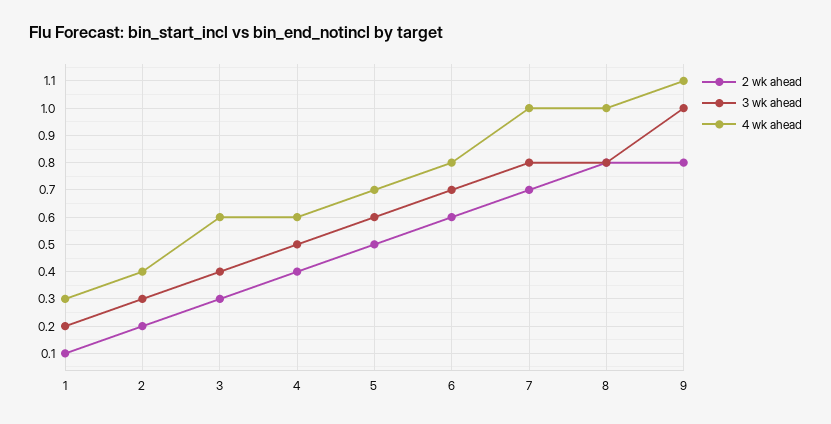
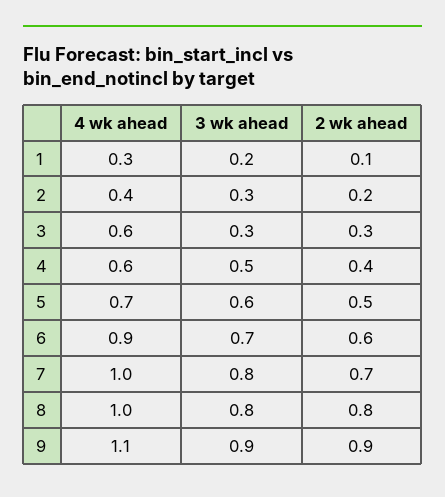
3 wk ahead, 3: 0.4 -> 0.3
4 wk ahead, 6: 0.8 -> 0.9
2 wk ahead, 9: 0.8 -> 0.9
3 wk ahead, 9: 1 -> 0.9

